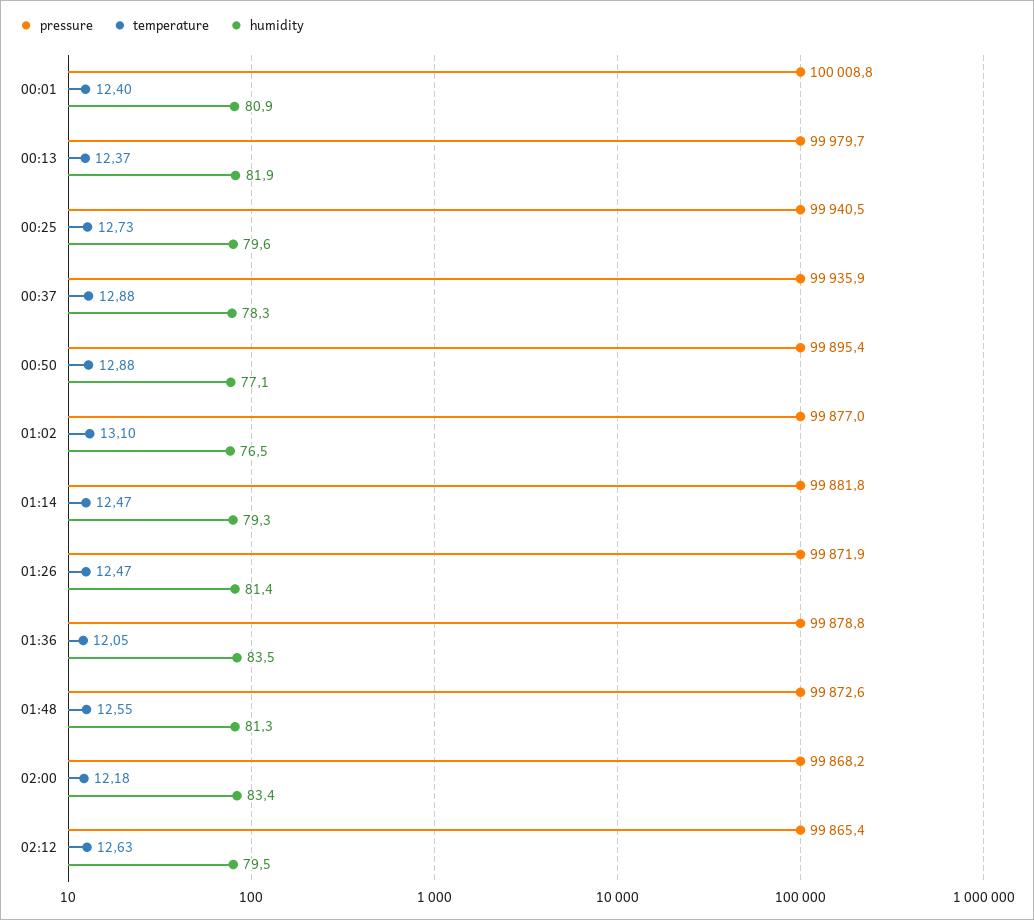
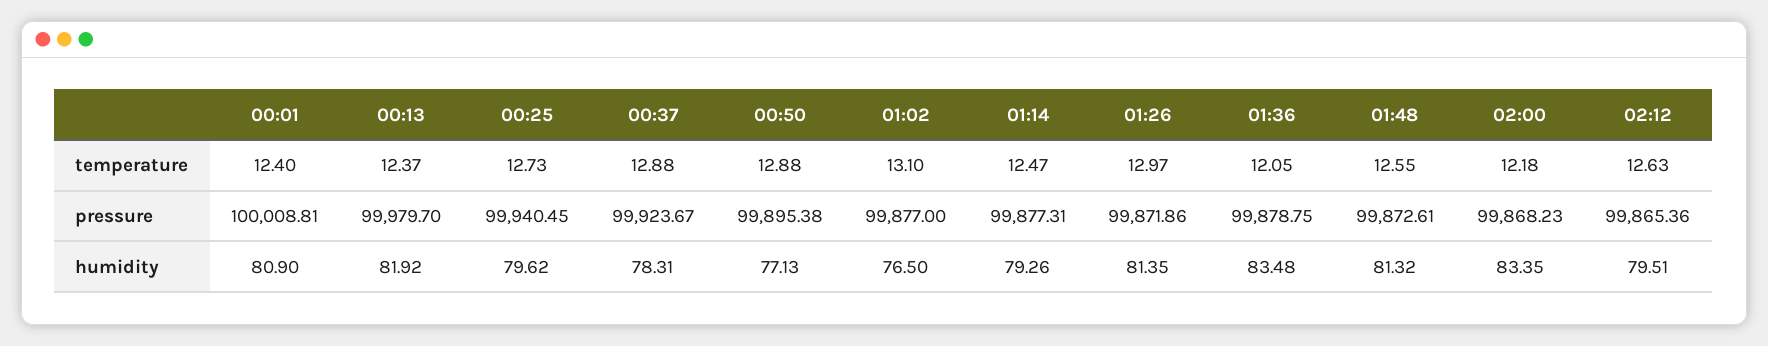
pressure, 00:37: 99935.9 -> 99923.67
pressure, 01:14: 99881.8 -> 99877.31
temperature, 01:26: 12.47 -> 12.97

